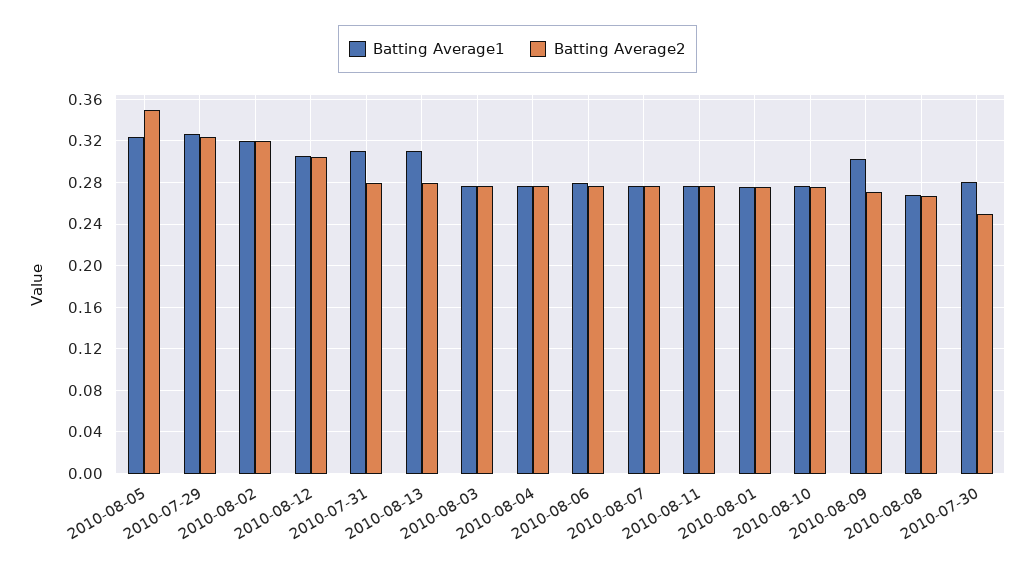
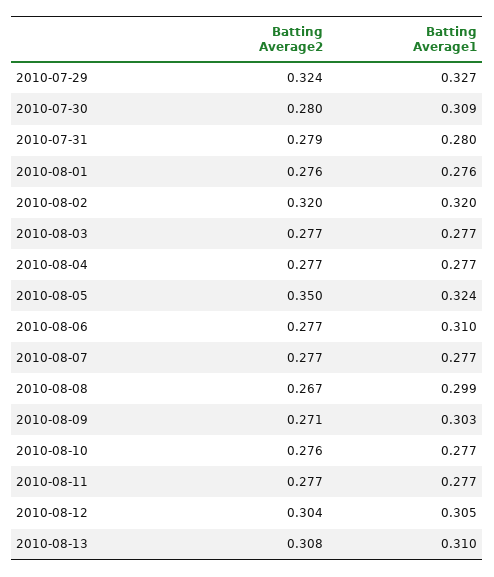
Batting Average1, 2010-07-31: 0.31 -> 0.28
Batting Average2, 2010-08-13: 0.28 -> 0.308
Batting Average1, 2010-08-06: 0.28 -> 0.31
Batting Average1, 2010-08-08: 0.27 -> 0.299
Batting Average1, 2010-07-30: 0.28 -> 0.309
Batting Average2, 2010-07-30: 0.25 -> 0.28

